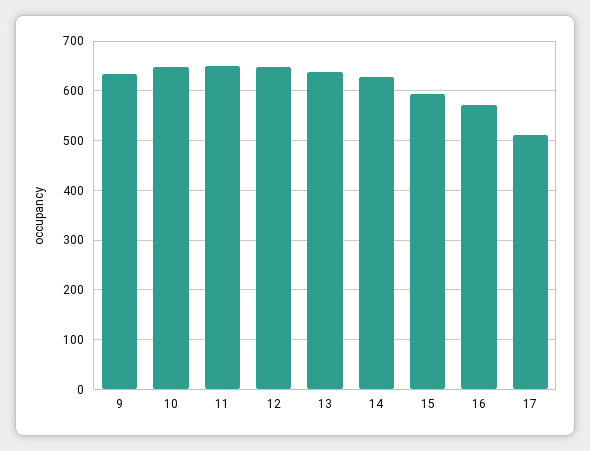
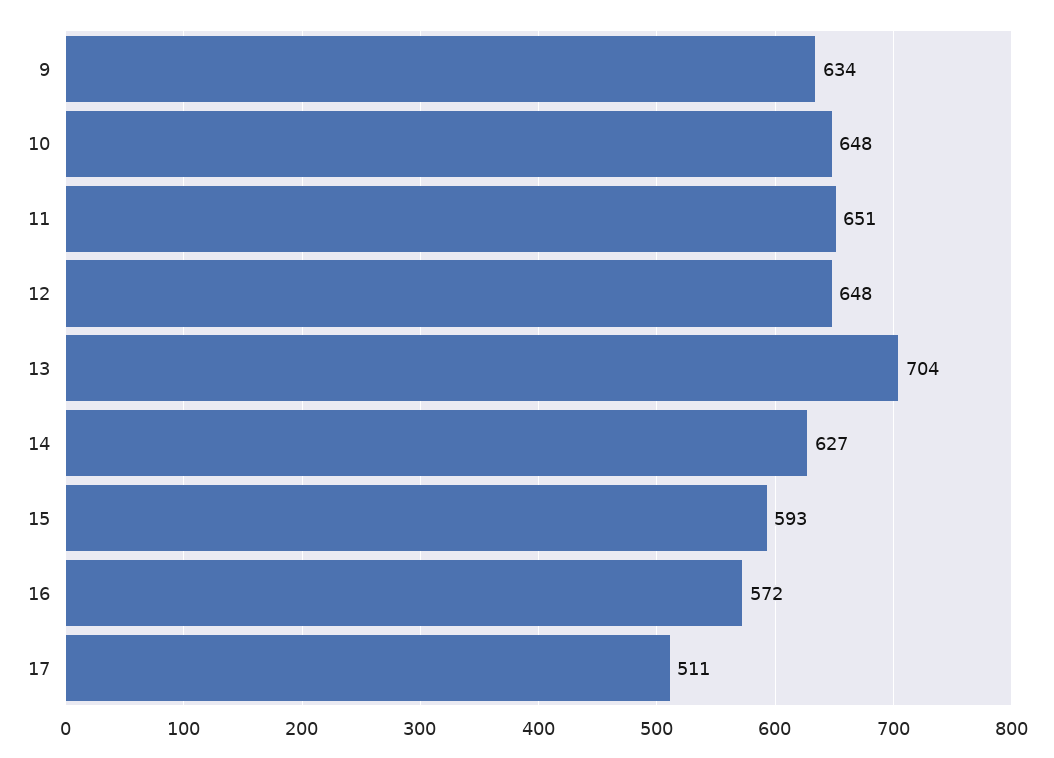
13: 640 -> 704

